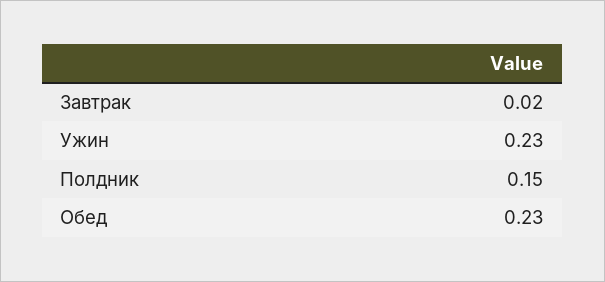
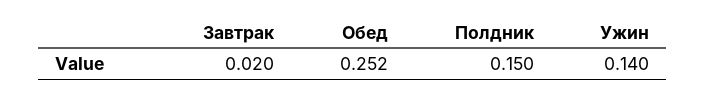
Ужин: 0.23 -> 0.14
Обед: 0.23 -> 0.252

